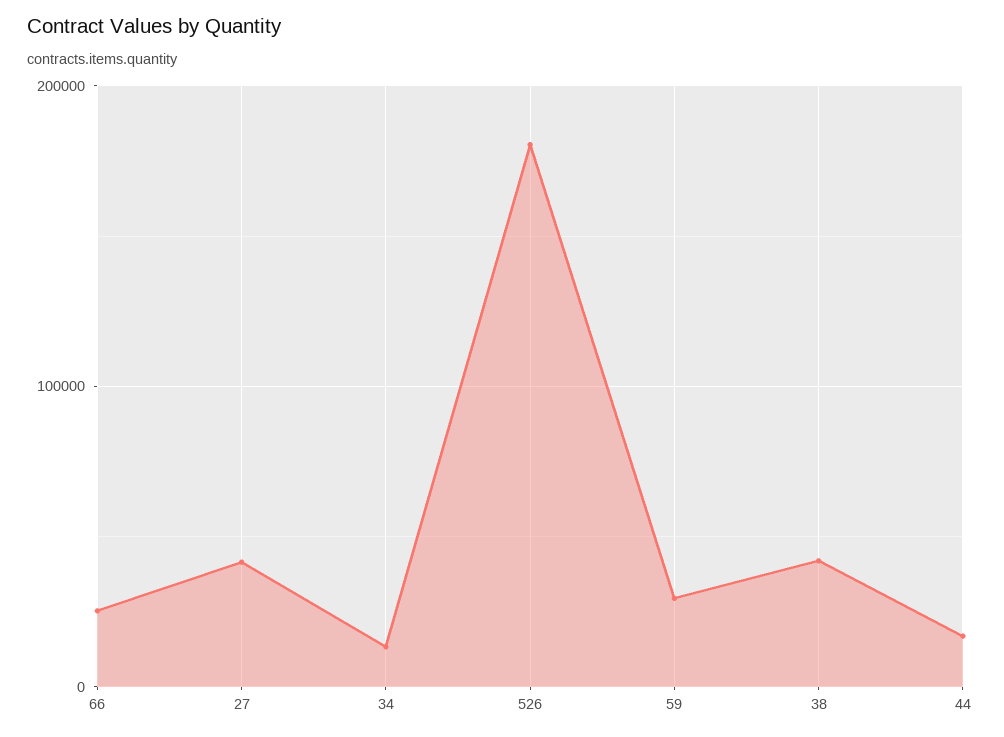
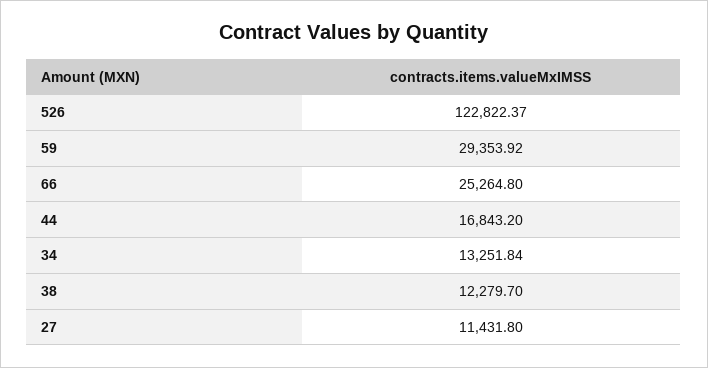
27: 40000 -> 11431.8
526: 180000 -> 122822.37
38: 40000 -> 12279.7

